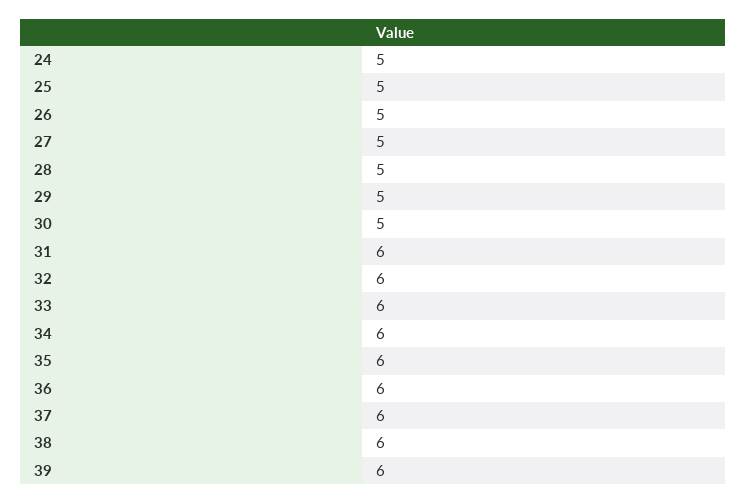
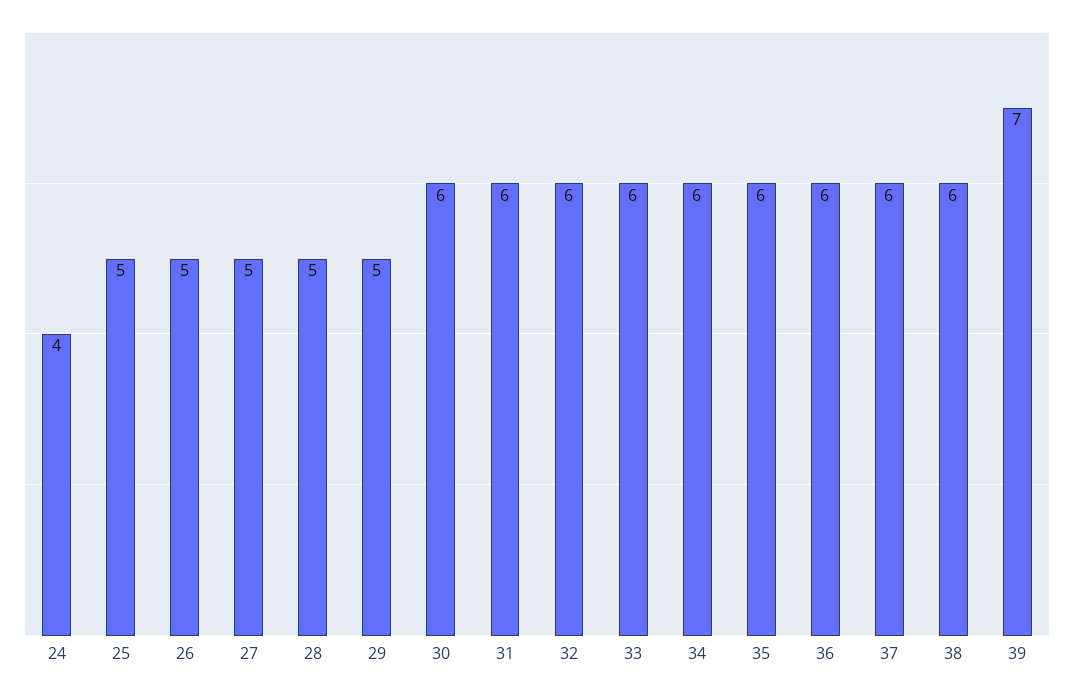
24: 5 -> 4
30: 5 -> 6
39: 6 -> 7

